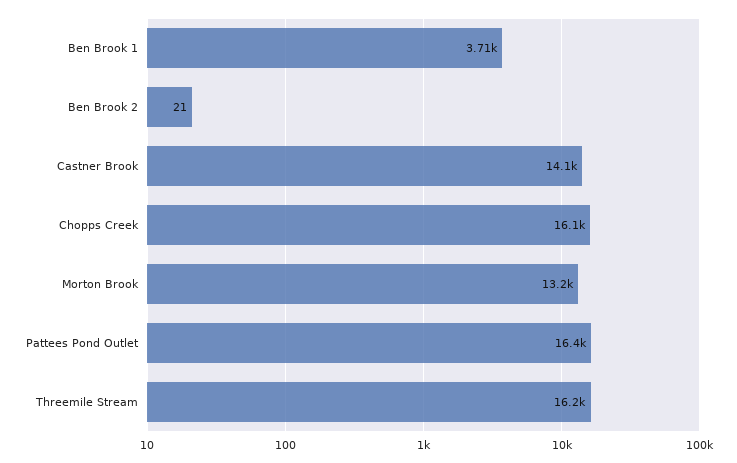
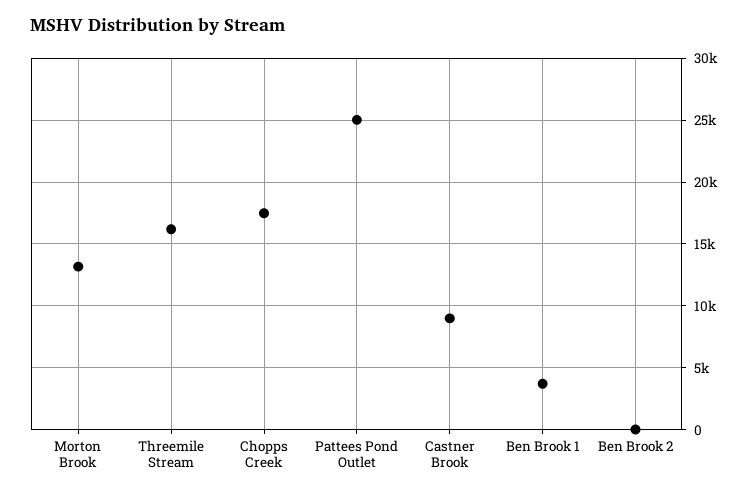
Castner Brook: 14100 -> 9000
Chopps Creek: 16100 -> 17500
Pattees Pond Outlet: 16400 -> 25000

